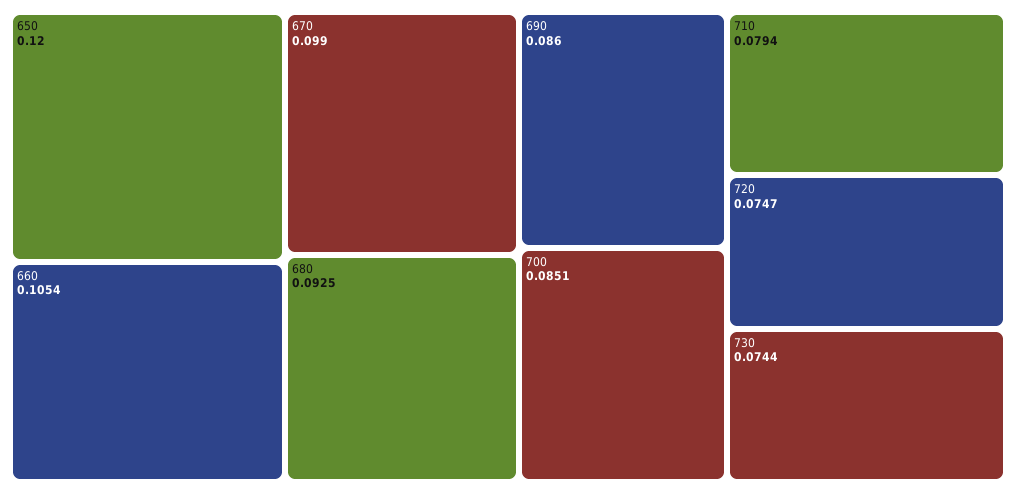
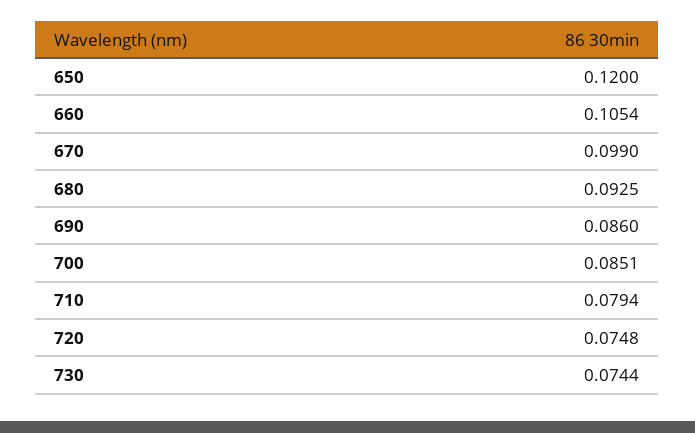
720: 0.0747 -> 0.0748

